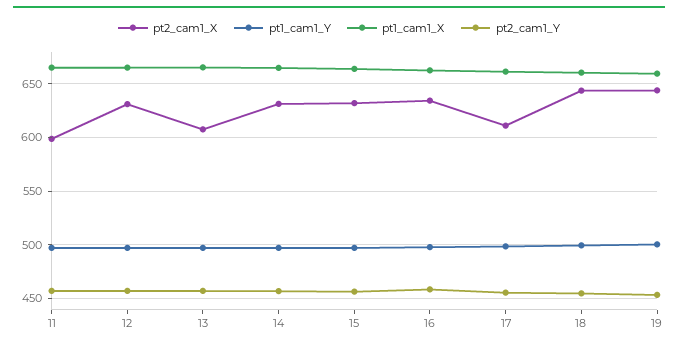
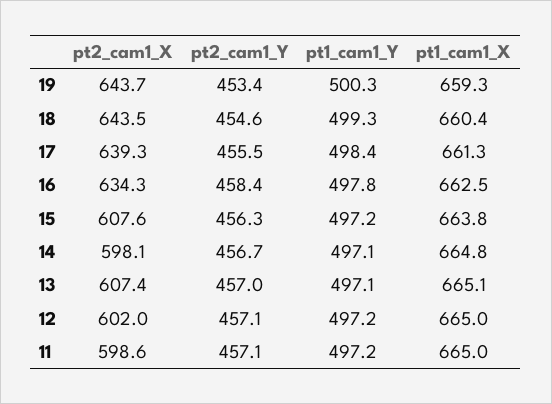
pt2_cam1_X, 12: 630 -> 602
pt2_cam1_X, 14: 630 -> 598.1
pt2_cam1_X, 15: 630 -> 607.6
pt2_cam1_X, 17: 610 -> 639.3

